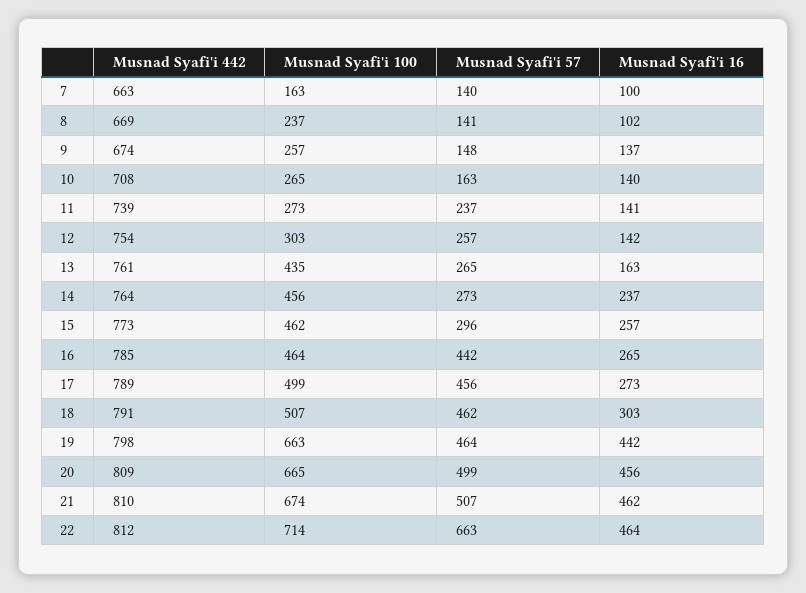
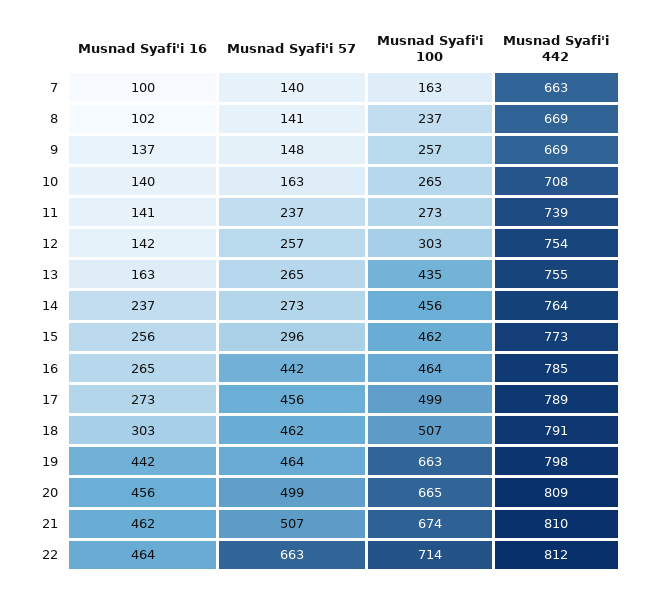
Musnad Syafi'i 442, 9: 674 -> 669
Musnad Syafi'i 442, 13: 761 -> 755
Musnad Syafi'i 16, 15: 257 -> 256

